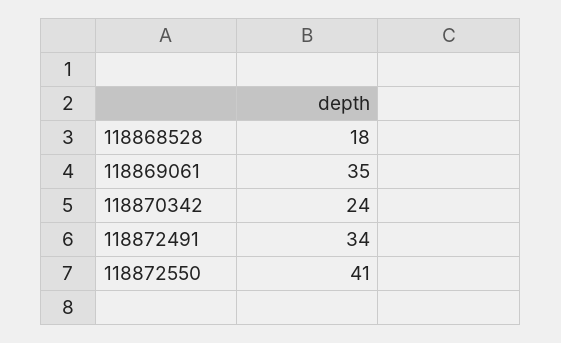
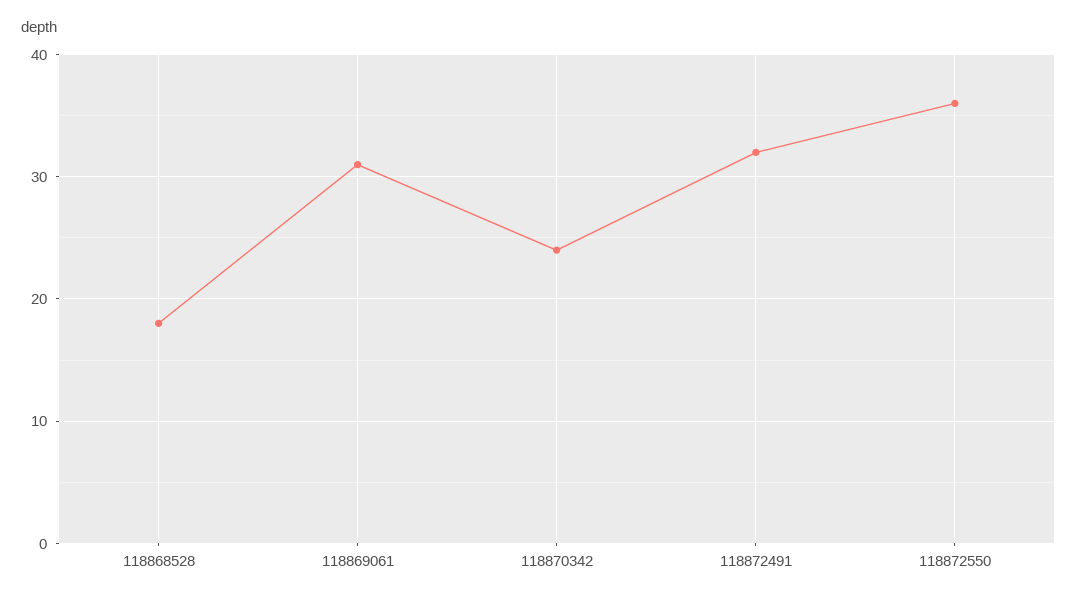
118869061: 35 -> 31
118872491: 34 -> 32
118872550: 41 -> 36

